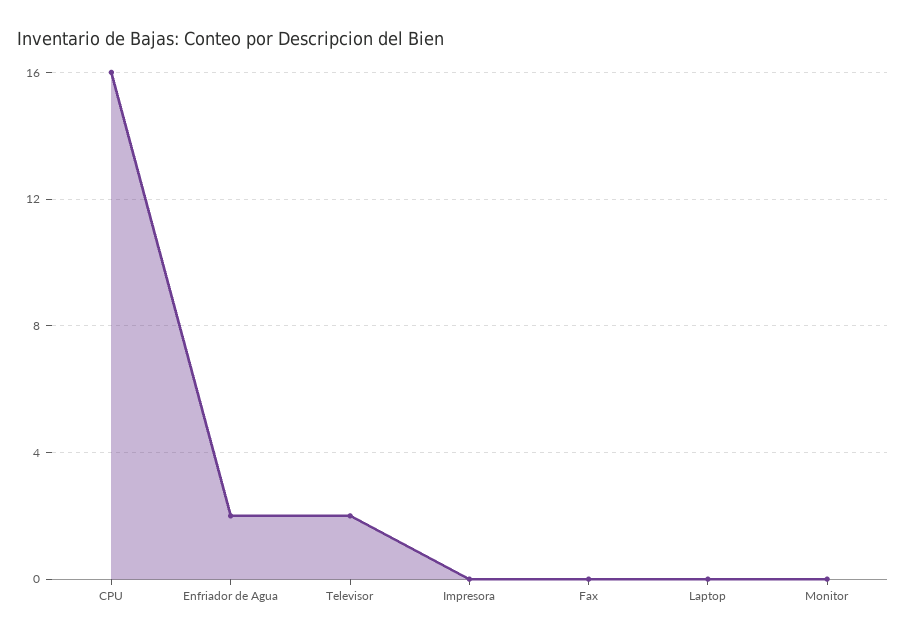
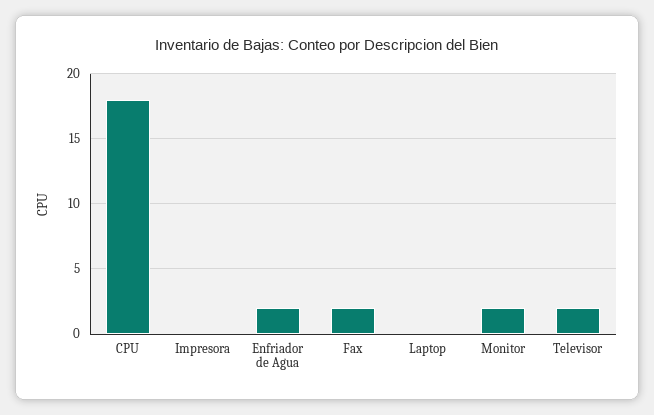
CPU: 16 -> 18
Fax: 0 -> 2
Monitor: 0 -> 2

